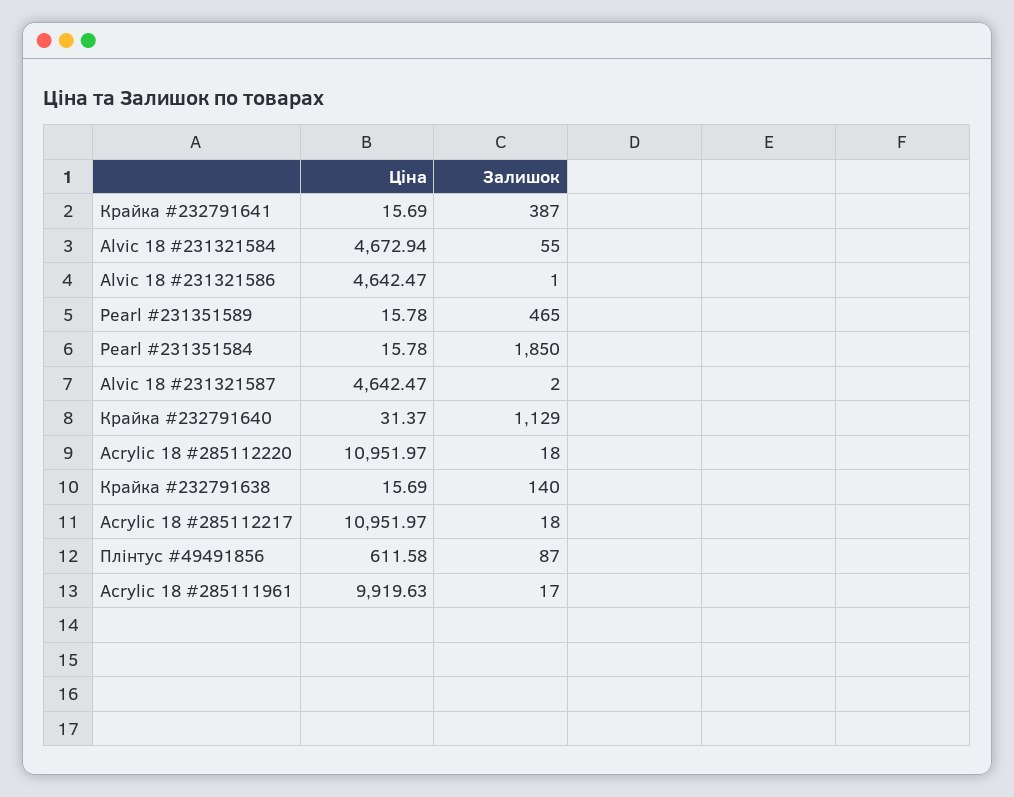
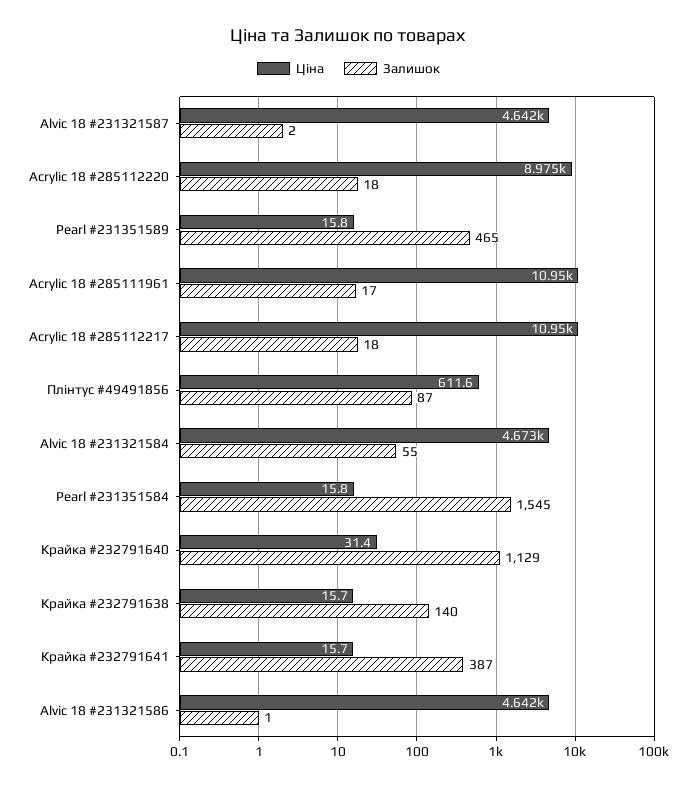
Залишок, Pearl #231351584: 1850 -> 1545
Ціна, Acrylic 18 #285112220: 10951.97 -> 8975
Ціна, Acrylic 18 #285111961: 9919.63 -> 10950

